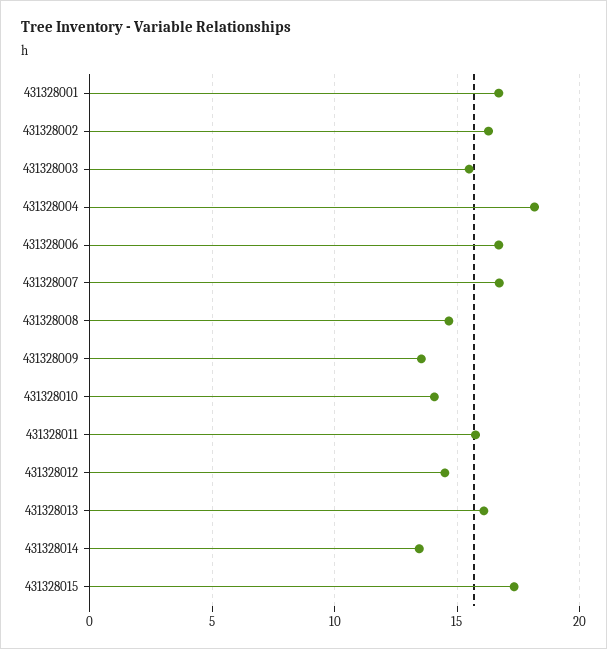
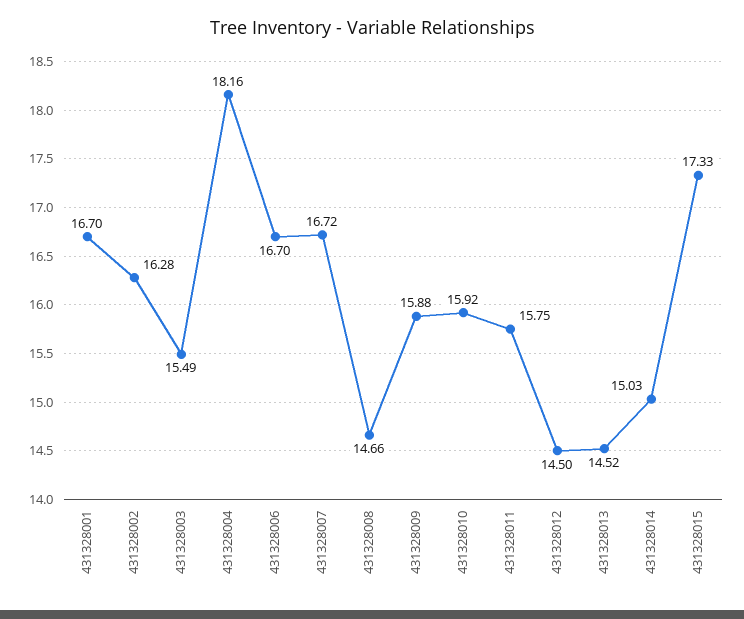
431328009: 13.5 -> 15.88
431328010: 14 -> 15.92
431328013: 16 -> 14.52
431328014: 13.5 -> 15.03

